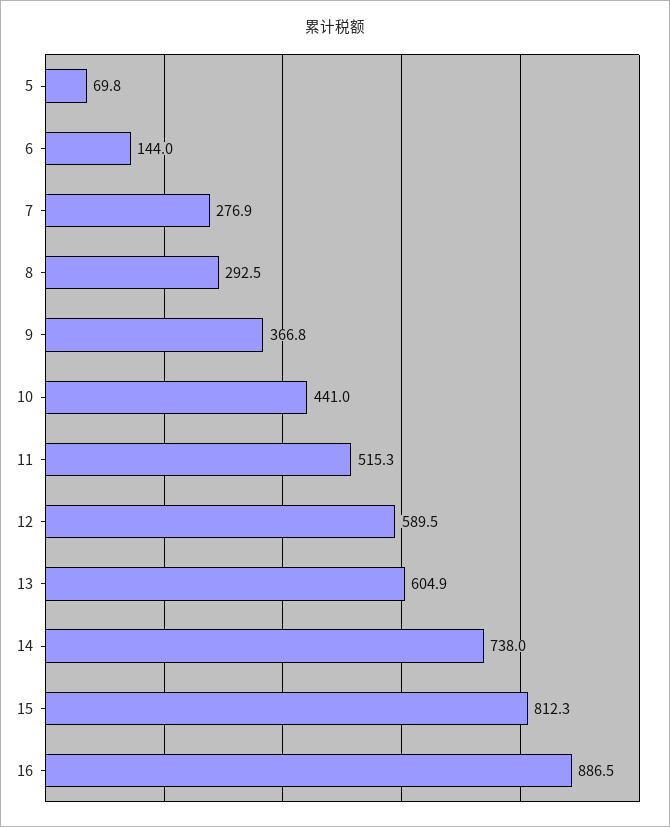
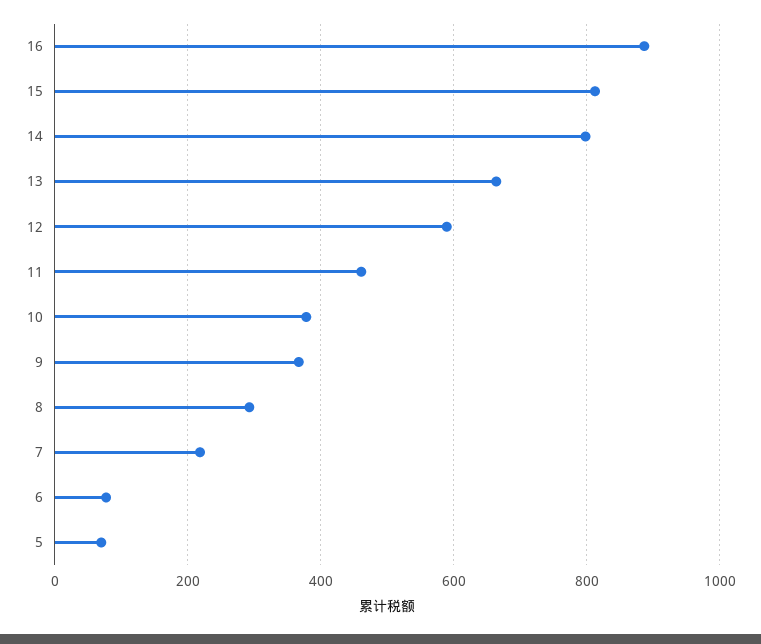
6: 144 -> 80
7: 276.9 -> 220
10: 441 -> 380
11: 515.3 -> 460
13: 604.9 -> 660
14: 738 -> 800

